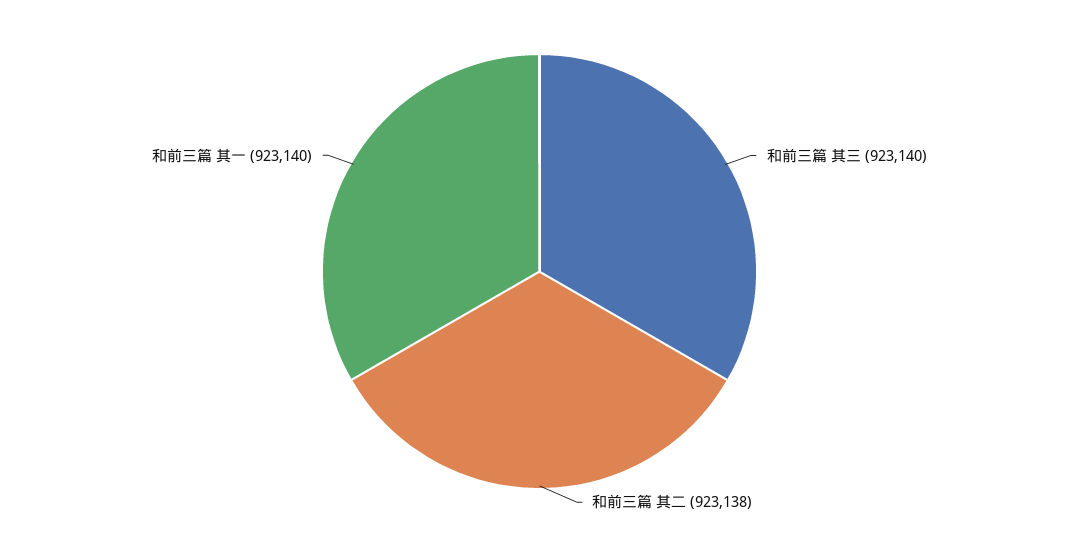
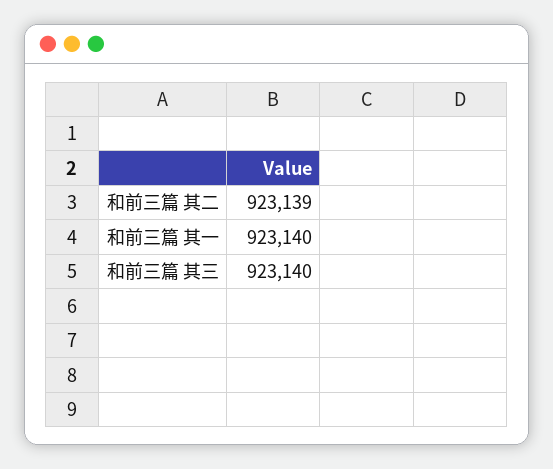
和前三篇 其二: 923138 -> 923139

